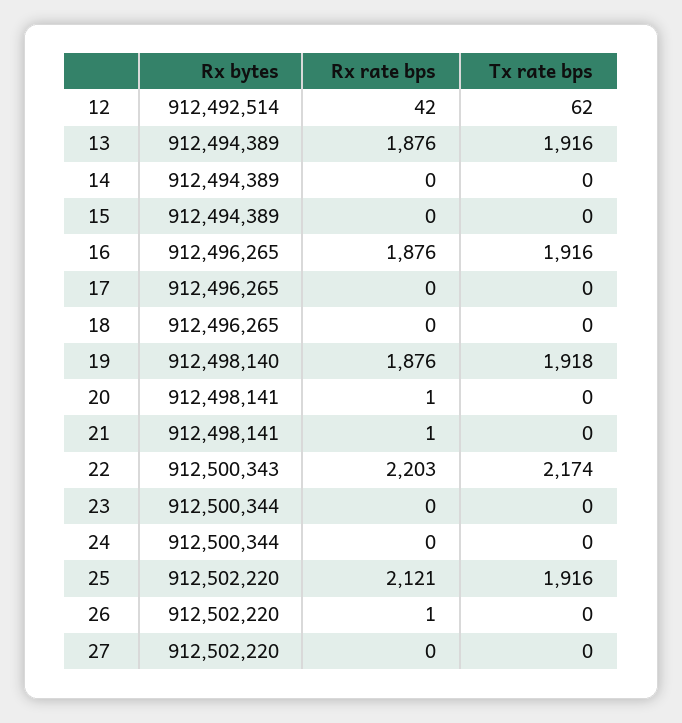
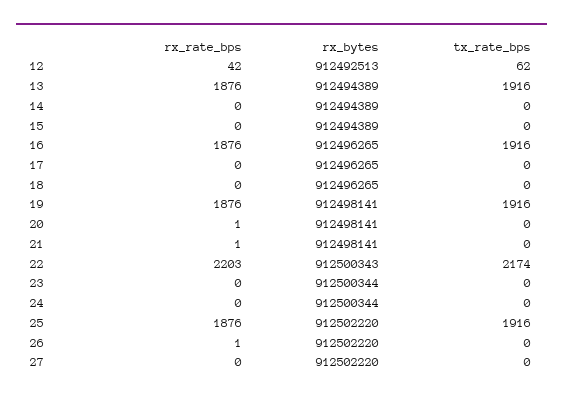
Rx bytes, 12: 912492514 -> 912492513
Rx bytes, 19: 912498140 -> 912498141
Tx rate bps, 19: 1918 -> 1916
Rx rate bps, 25: 2121 -> 1876

